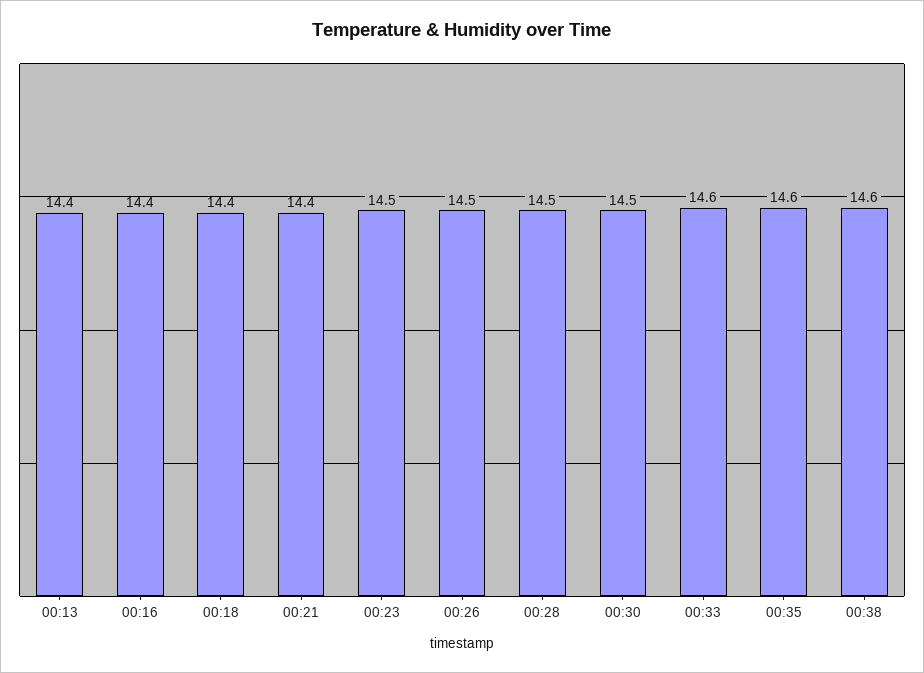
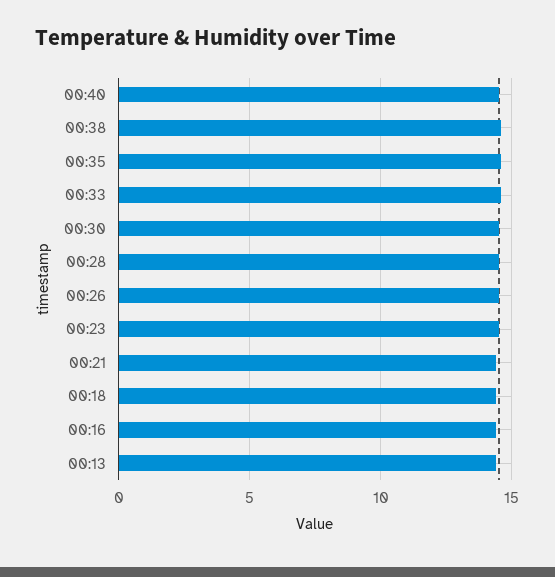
00:40: none -> 14.5

